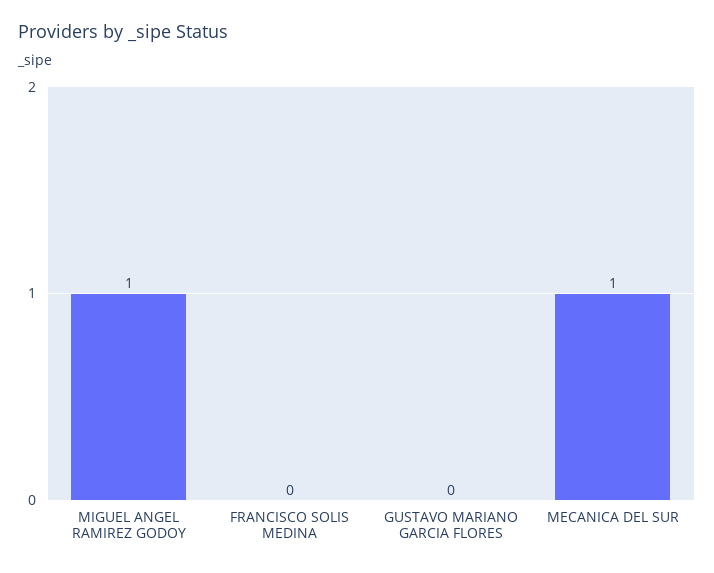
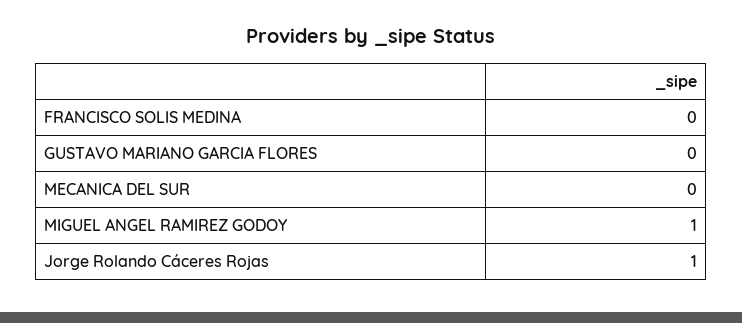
MECANICA DEL SUR: 1 -> 0
Jorge Rolando Cáceres Rojas: none -> 1

